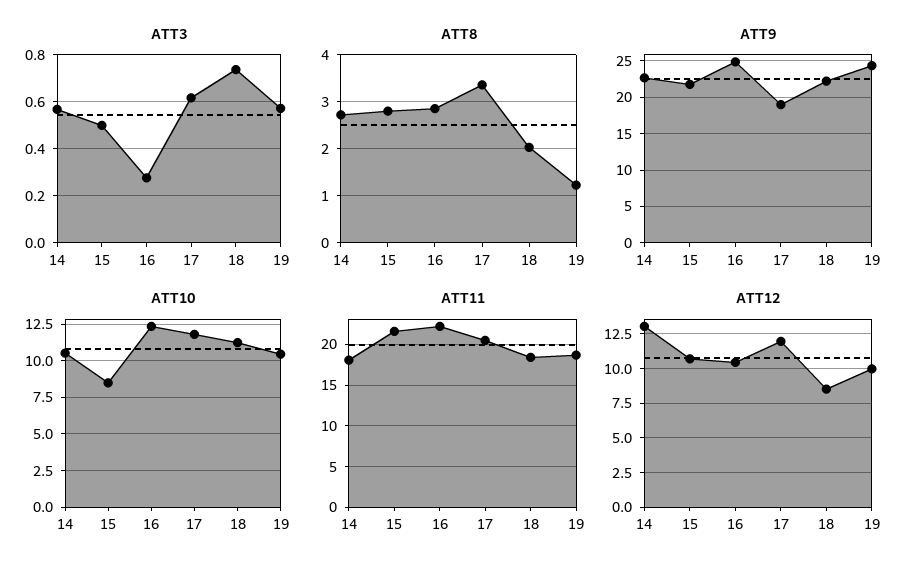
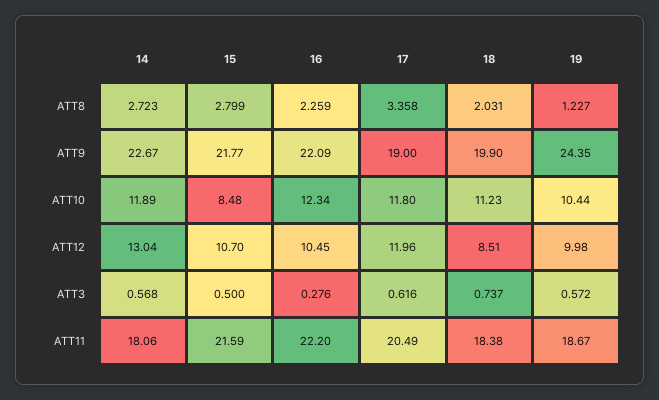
ATT8, 16: 2.8 -> 2.259
ATT9, 16: 25 -> 22.09
ATT9, 18: 22 -> 19.9
ATT10, 14: 10.5 -> 11.89

